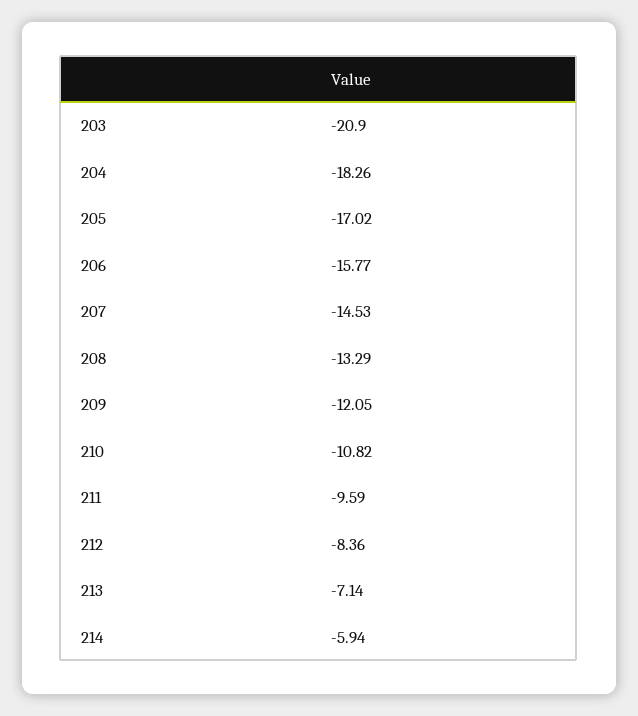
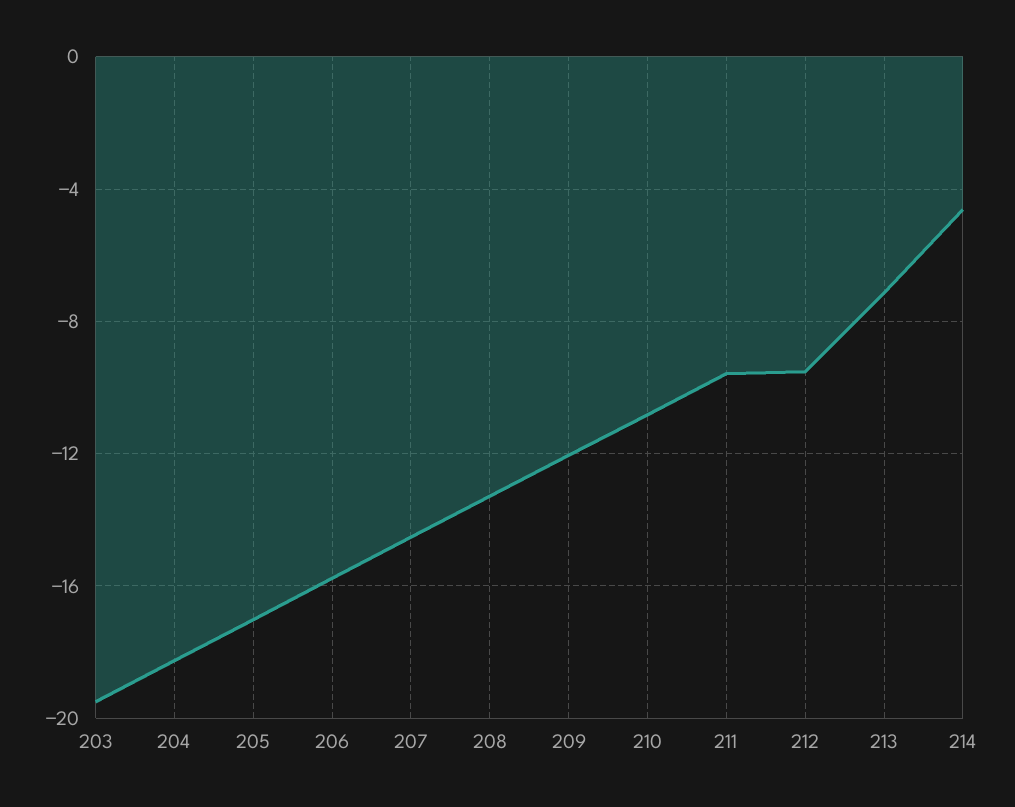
203: -20.9 -> -19.5
212: -8.36 -> -9.5
214: -5.94 -> -4.5

